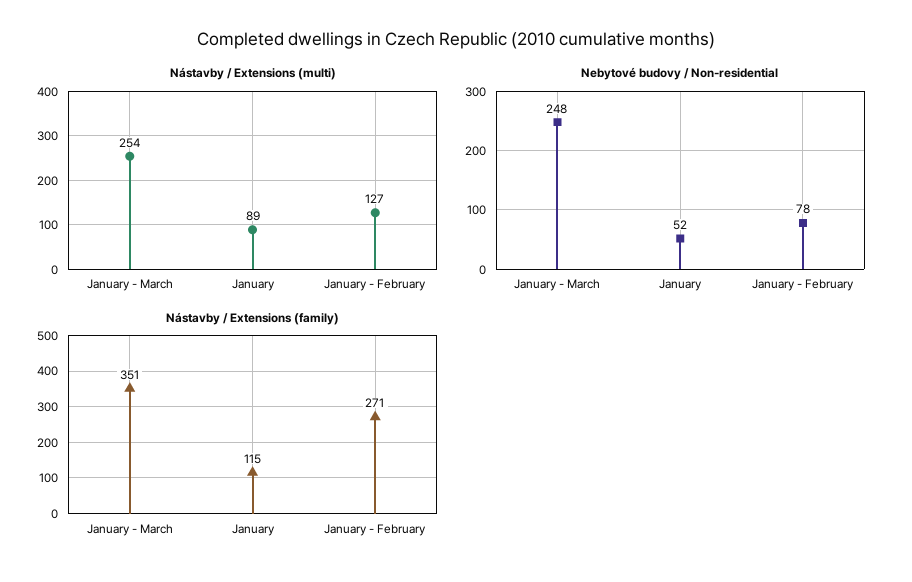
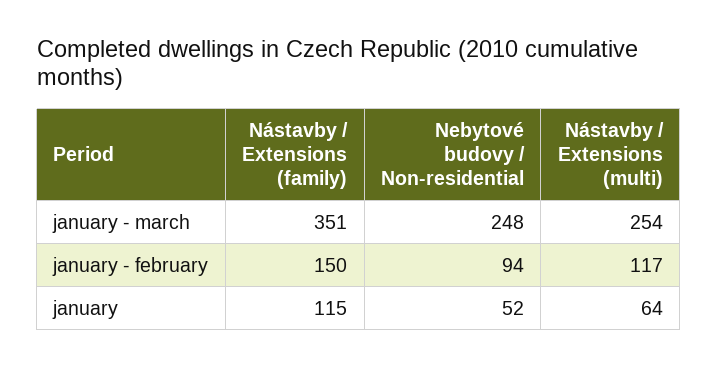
Nástavby / Extensions (multi), January: 89 -> 64
Nástavby / Extensions (multi), January - February: 127 -> 117
Nebytové budovy / Non-residential, January - February: 78 -> 94
Nástavby / Extensions (family), January - February: 271 -> 150

